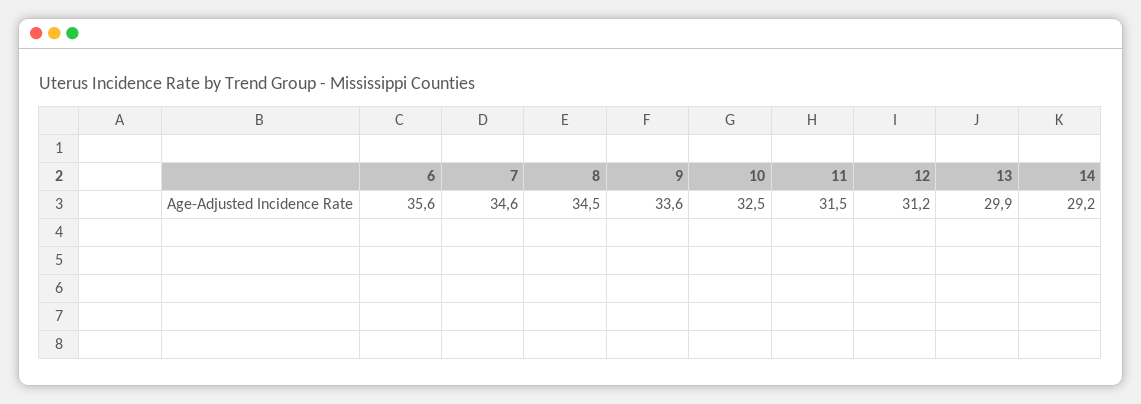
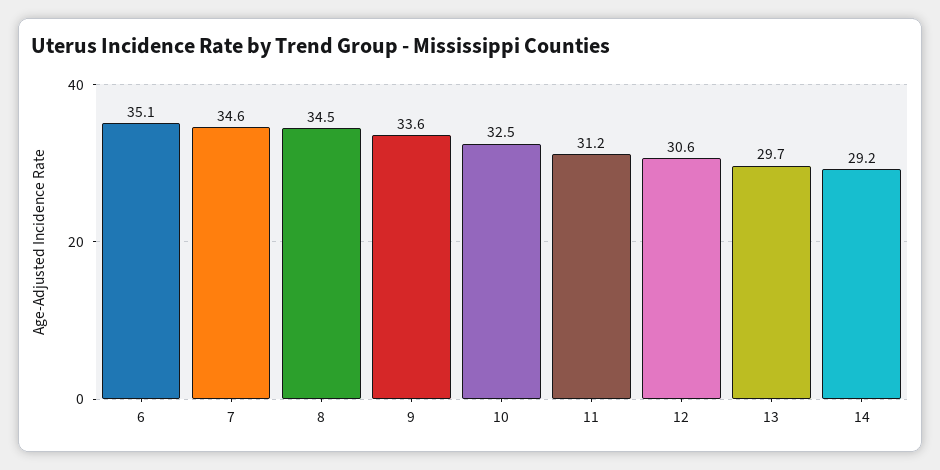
6: 35.6 -> 35.1
11: 31.5 -> 31.2
12: 31.2 -> 30.6
13: 29.9 -> 29.7

